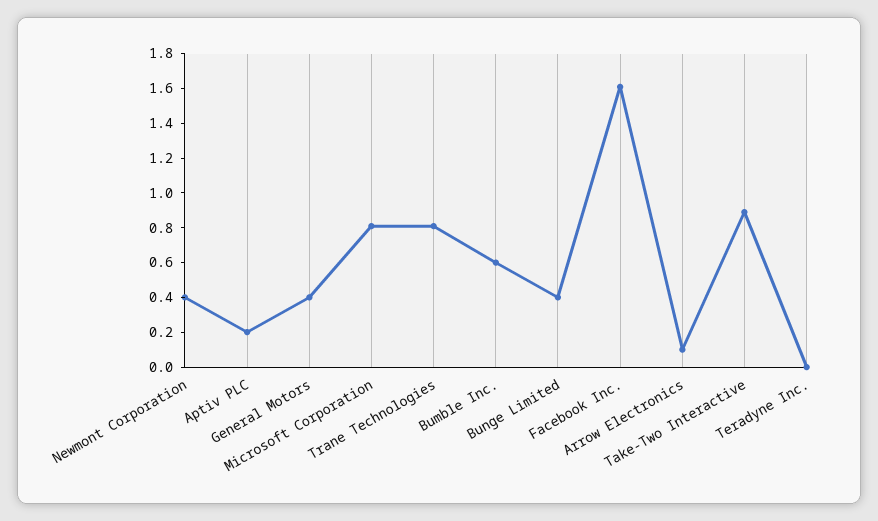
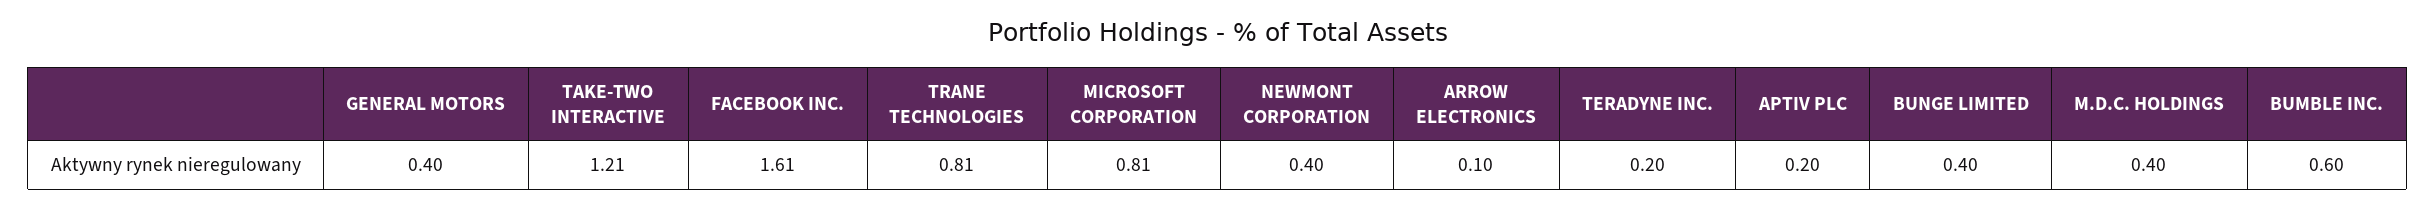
Take-Two Interactive: 0.9 -> 1.21
Teradyne Inc.: 0 -> 0.2
M.D.C. HOLDINGS: none -> 0.4

